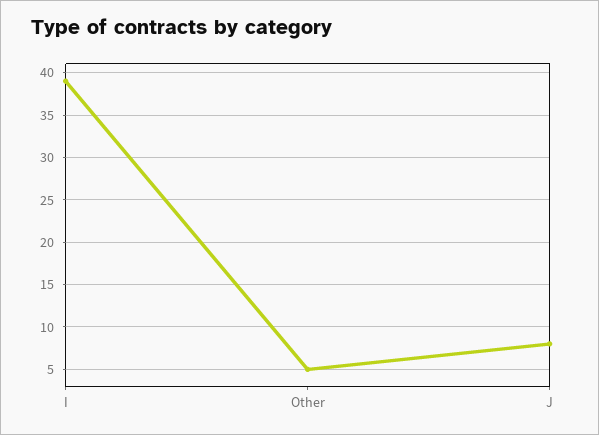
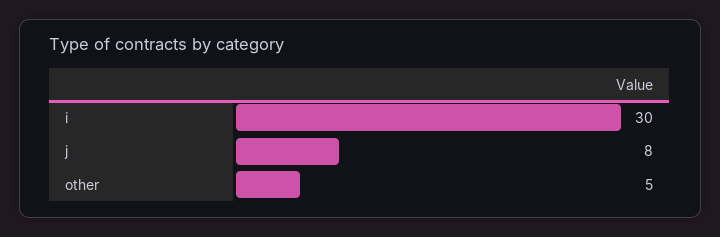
I: 39 -> 30

